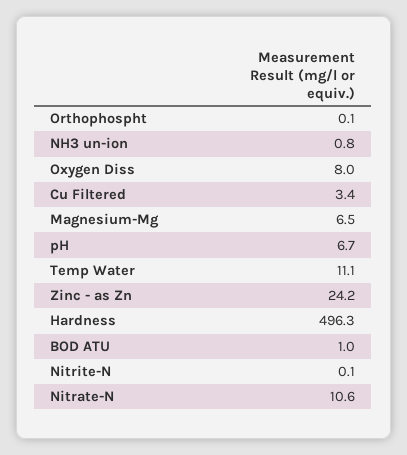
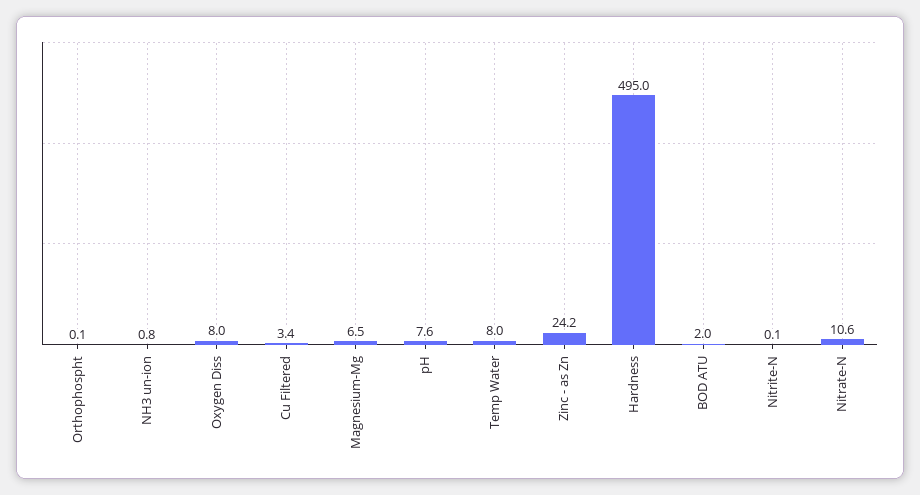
pH: 6.7 -> 7.6
Temp Water: 11.1 -> 8
Hardness: 496.3 -> 495
BOD ATU: 1 -> 2

